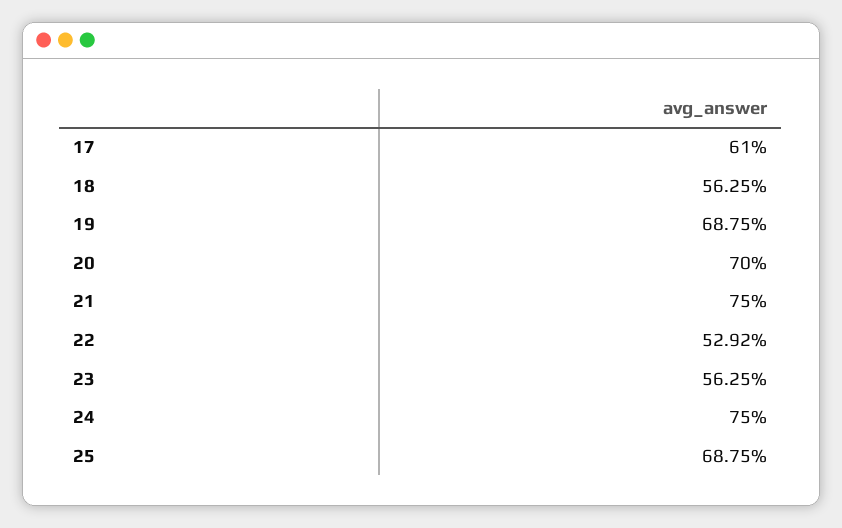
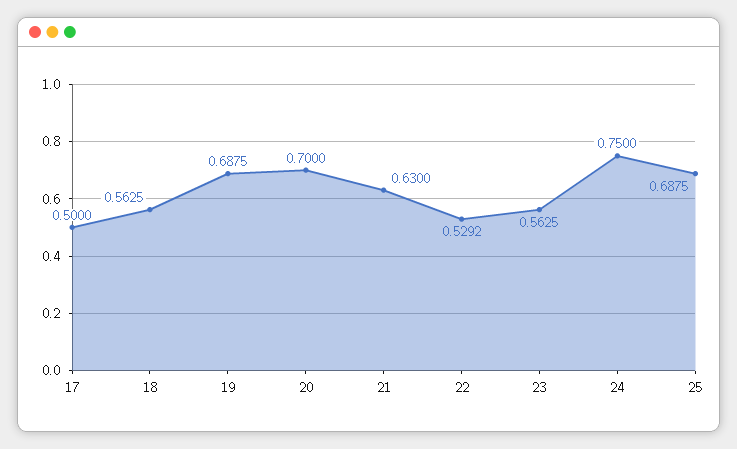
17: 0.61 -> 0.5
21: 0.75 -> 0.63

